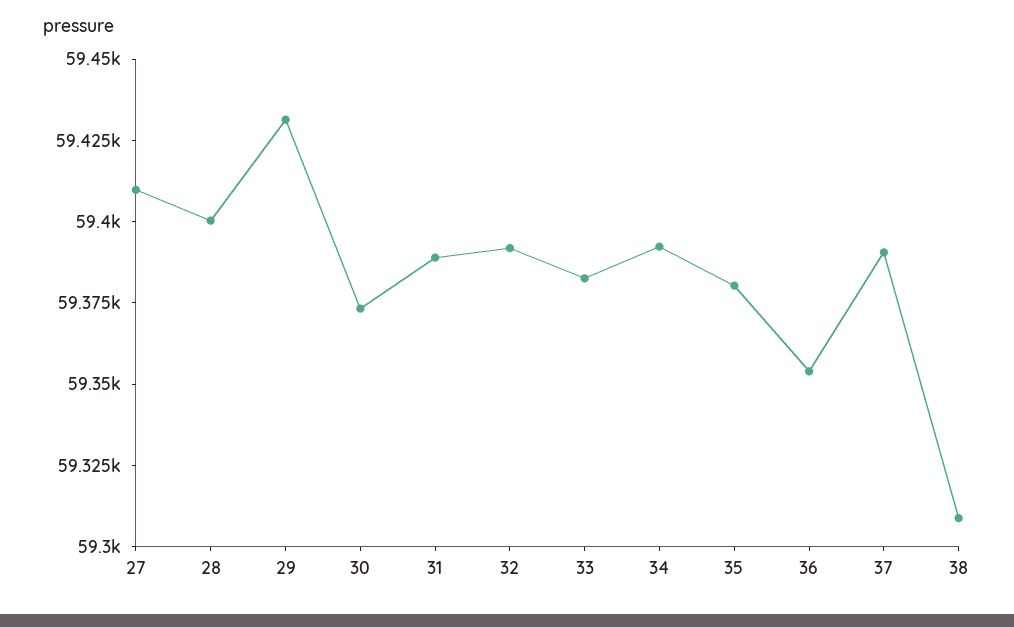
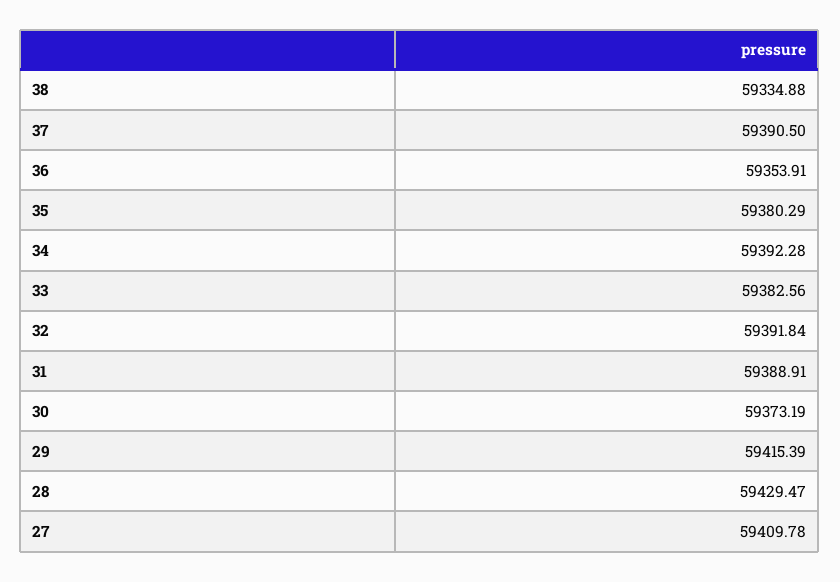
28: 59400 -> 59429.47
29: 59430 -> 59415.39
38: 59310 -> 59334.88

